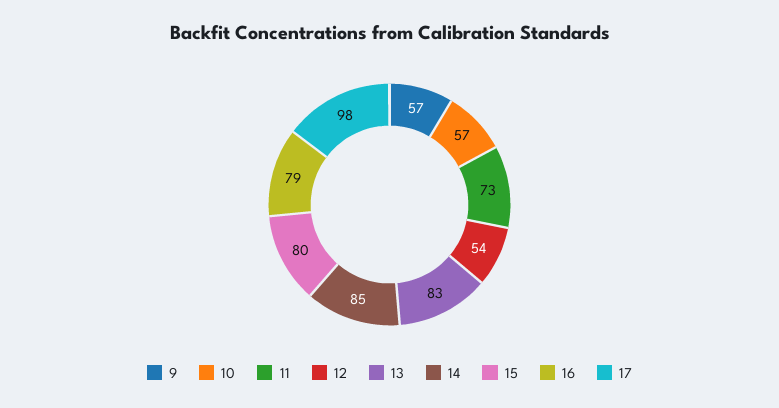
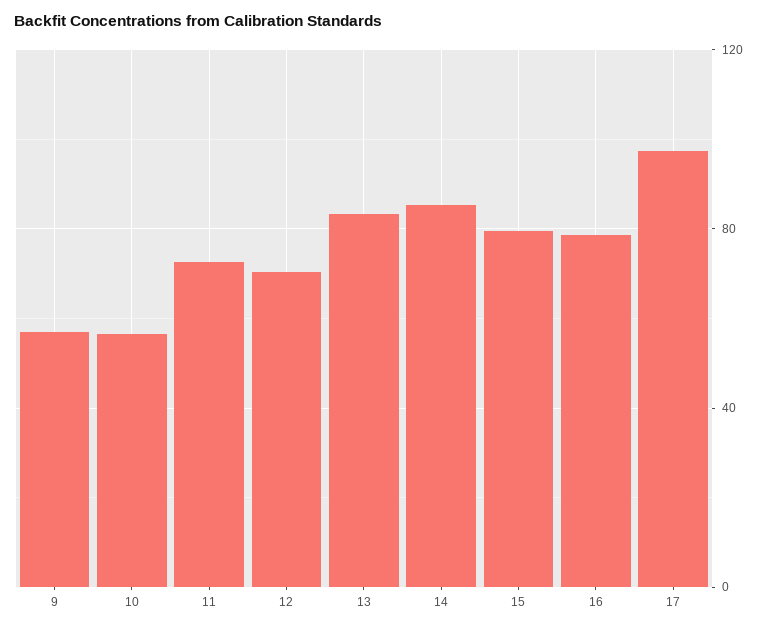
12: 54 -> 70

